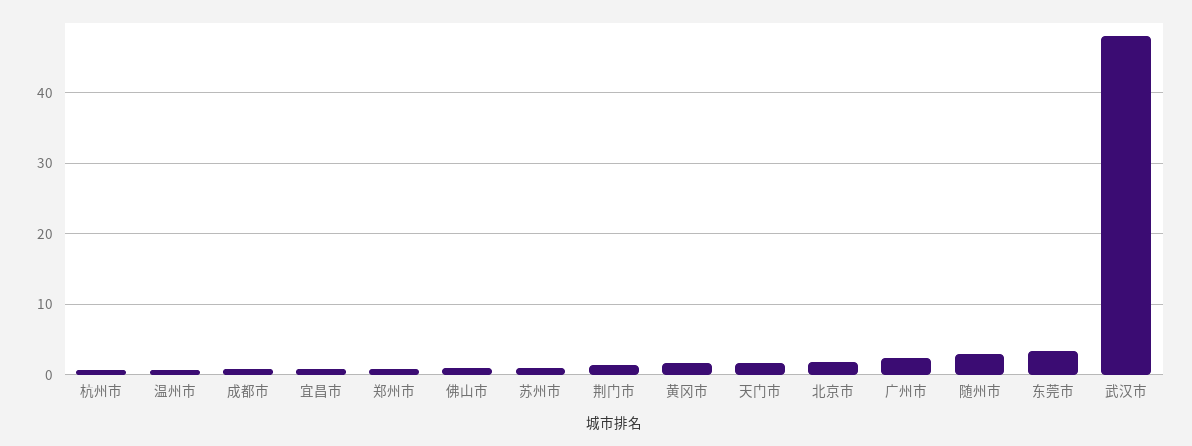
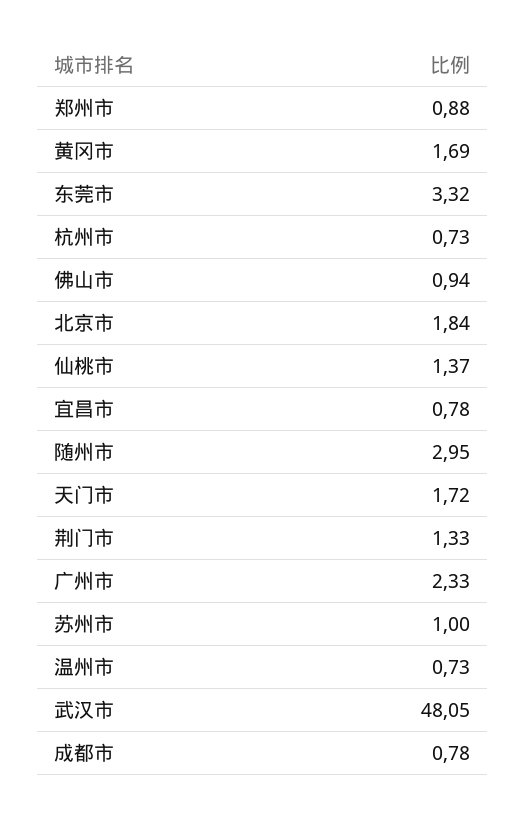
仙桃市: none -> 1.37

